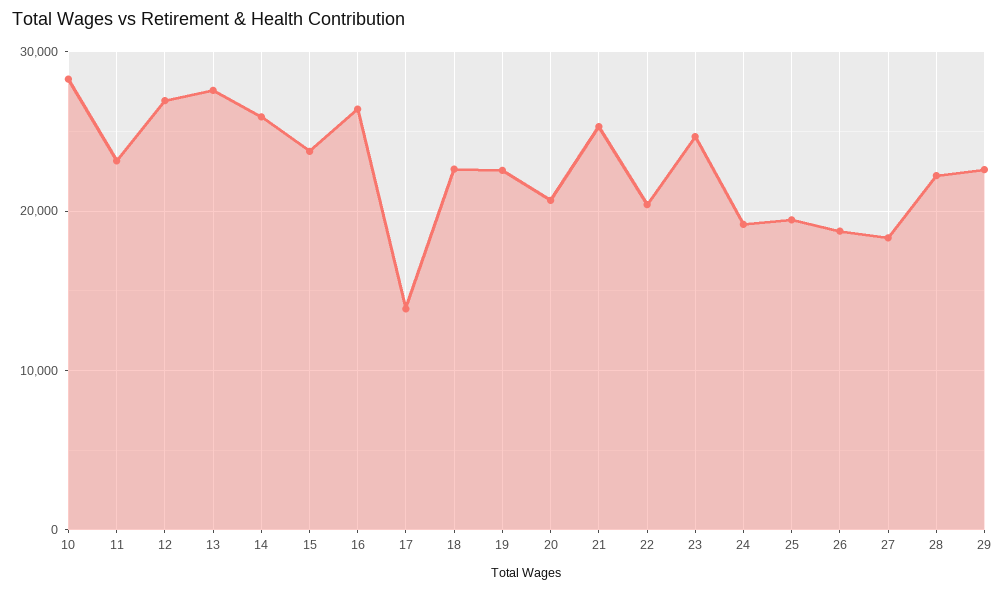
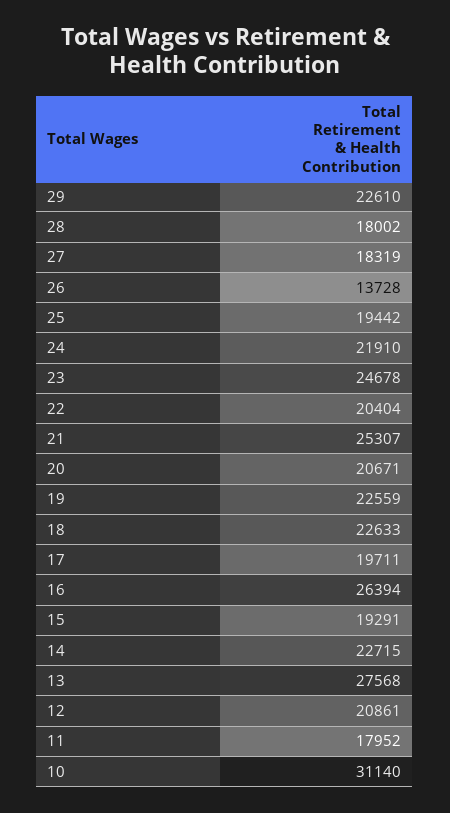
10: 28000 -> 31140
11: 23000 -> 17952
12: 27000 -> 20861
14: 26000 -> 22715
15: 24000 -> 19291
17: 14000 -> 19711
24: 19000 -> 21910
26: 19000 -> 13728
28: 22000 -> 18002

